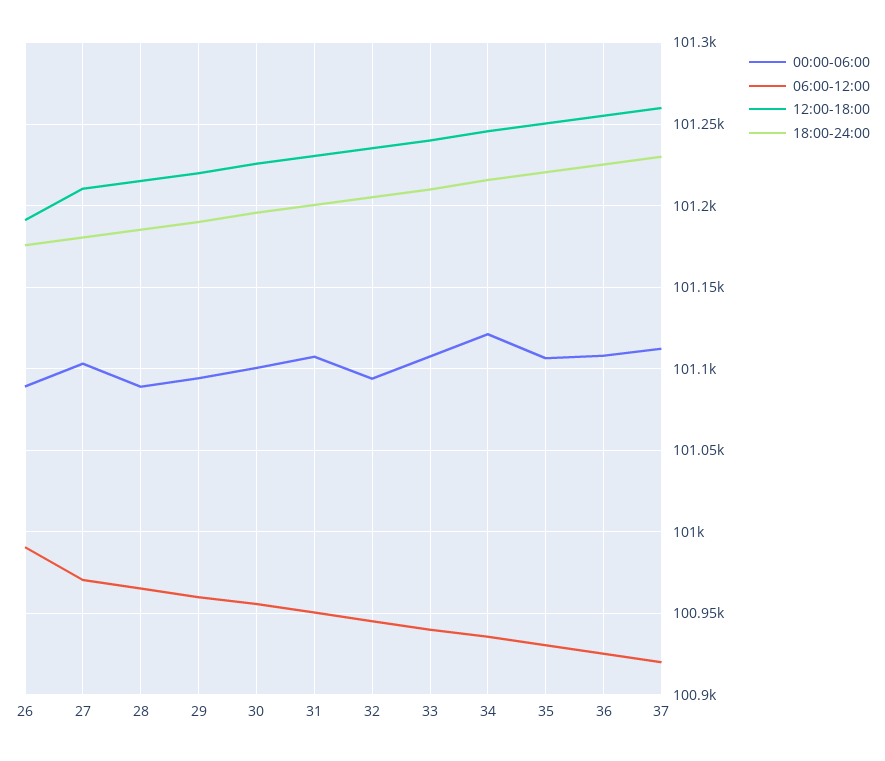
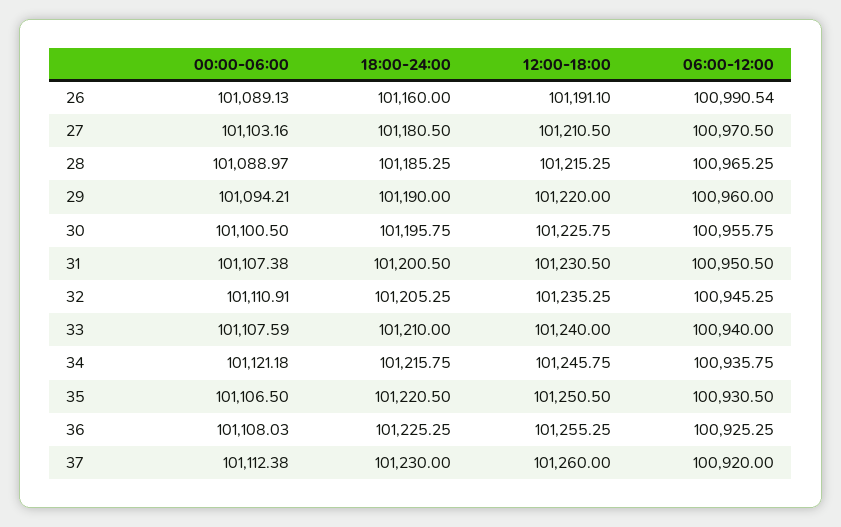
18:00-24:00, 26: 101175 -> 101160
00:00-06:00, 32: 101095 -> 101110.91

